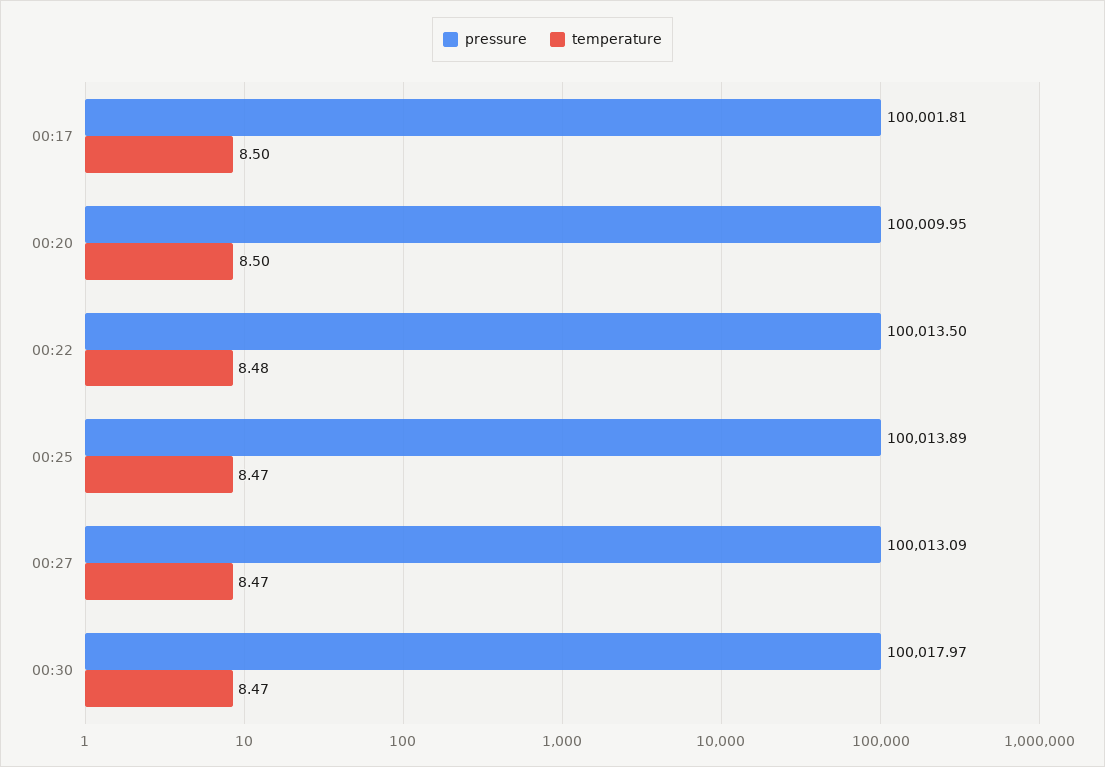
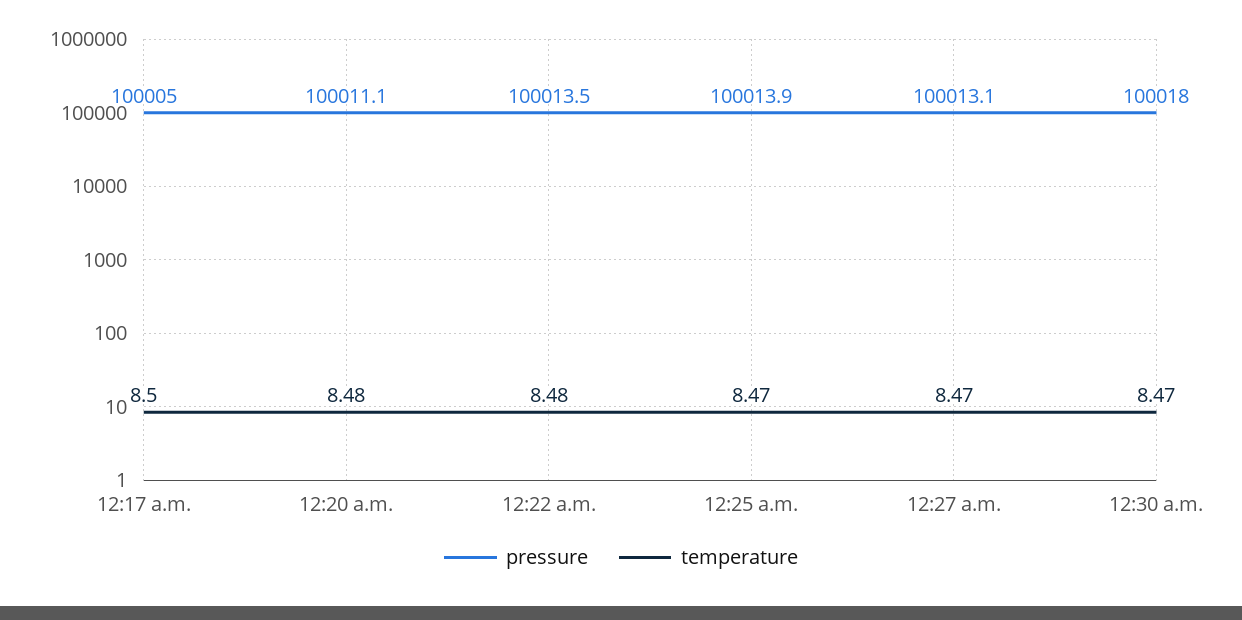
pressure, 00:17: 100001.81 -> 100005
pressure, 00:20: 100009.95 -> 100011.1
temperature, 00:20: 8.5 -> 8.48

